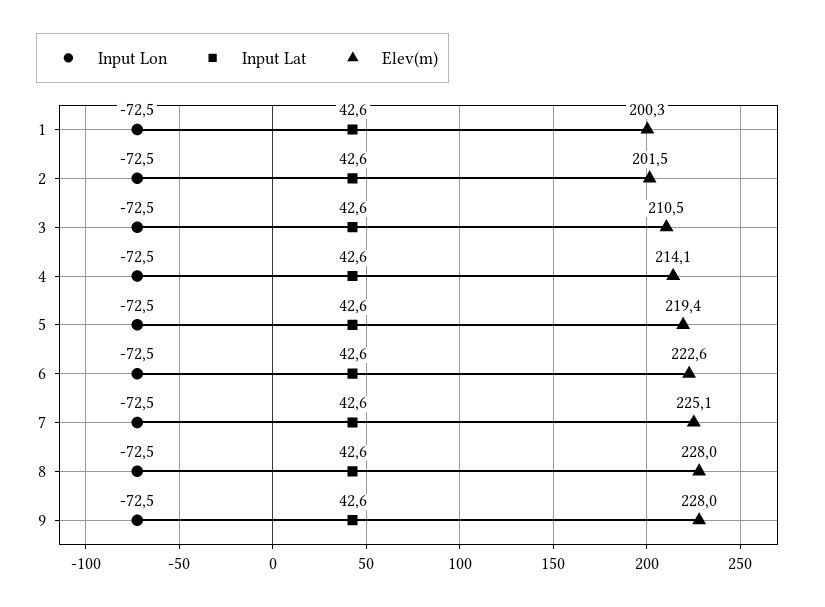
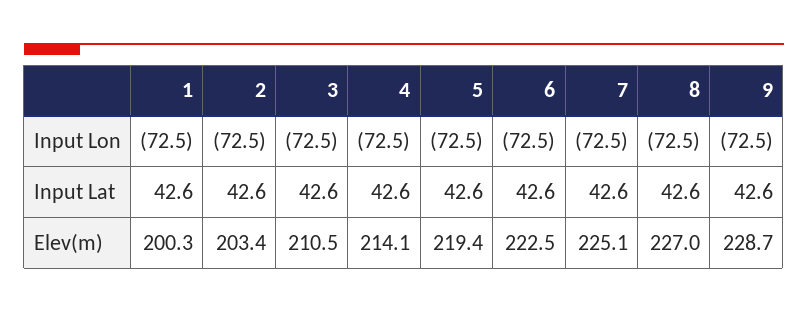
Elev(m), 2: 201.5 -> 203.4
Elev(m), 6: 222.6 -> 222.5
Elev(m), 8: 228 -> 227
Elev(m), 9: 228 -> 228.7

